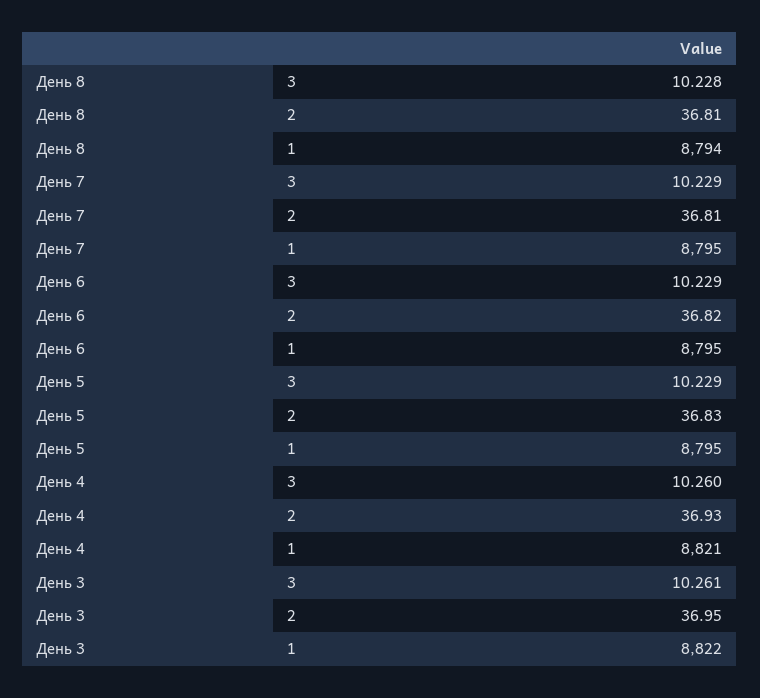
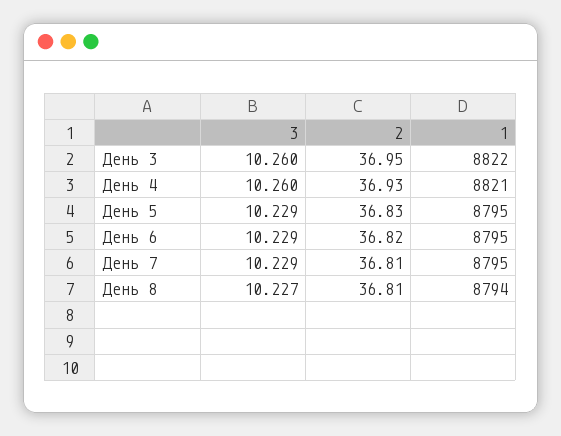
День 8, 3: 10.228 -> 10.227
День 3, 3: 10.261 -> 10.26

